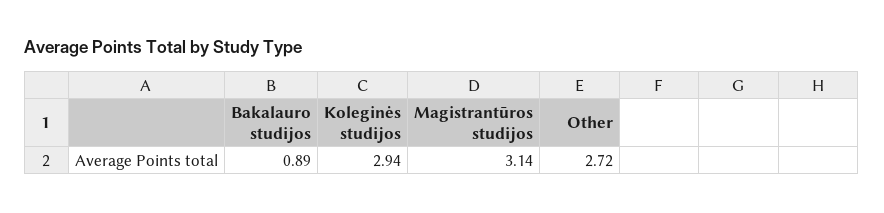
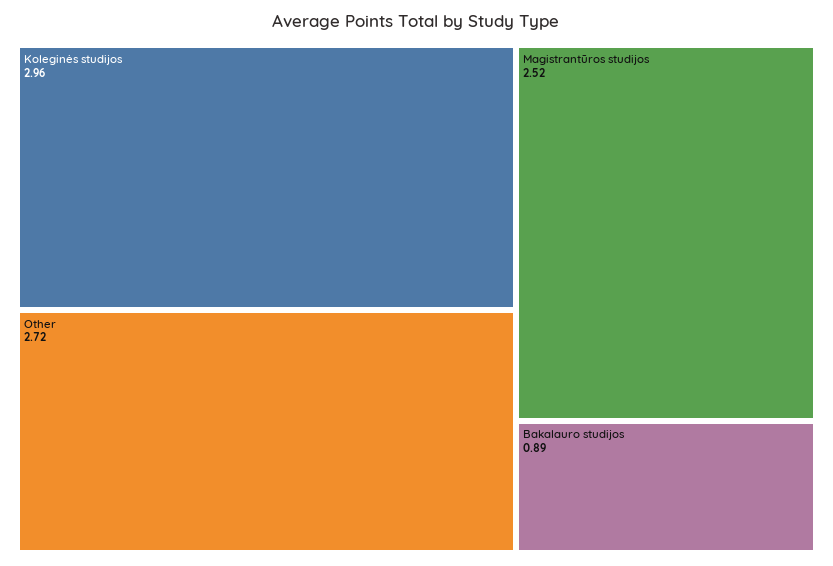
Koleginės studijos: 2.94 -> 2.96
Magistrantūros studijos: 3.14 -> 2.52

